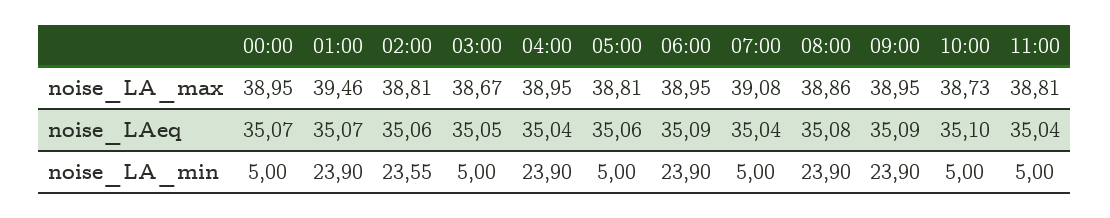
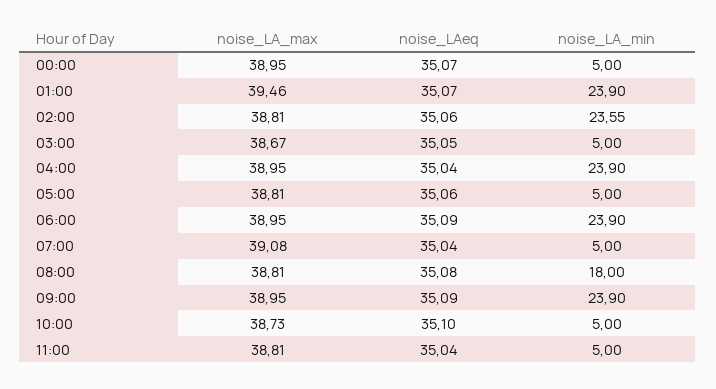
08:00, noise_LA_max: 38.86 -> 38.81
08:00, noise_LA_min: 23.9 -> 18

